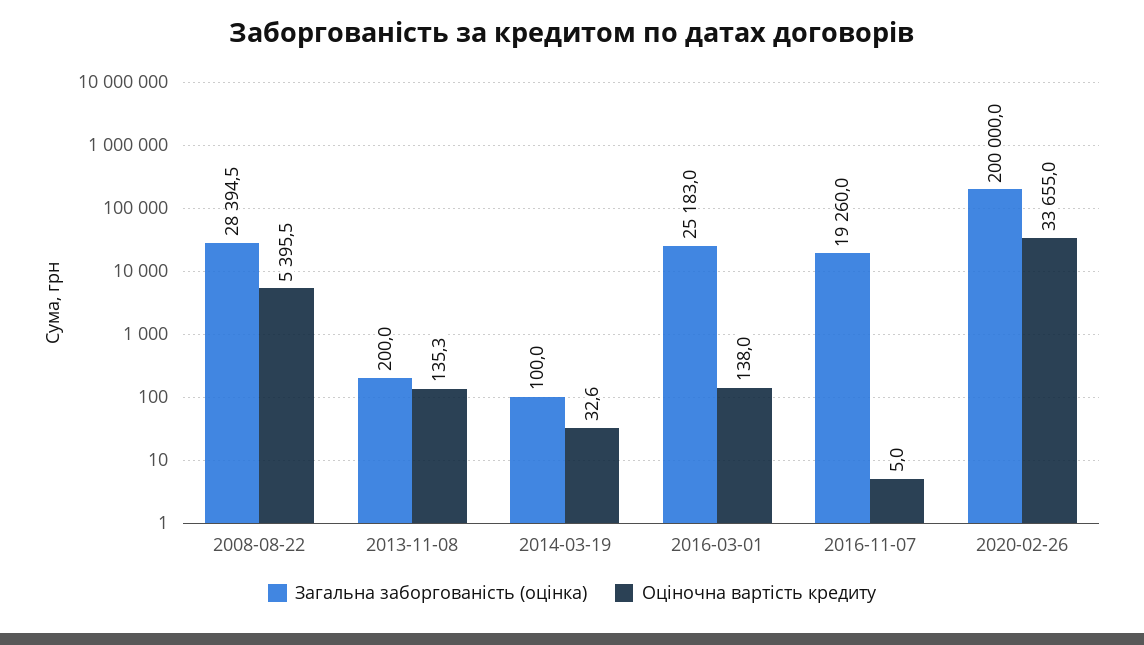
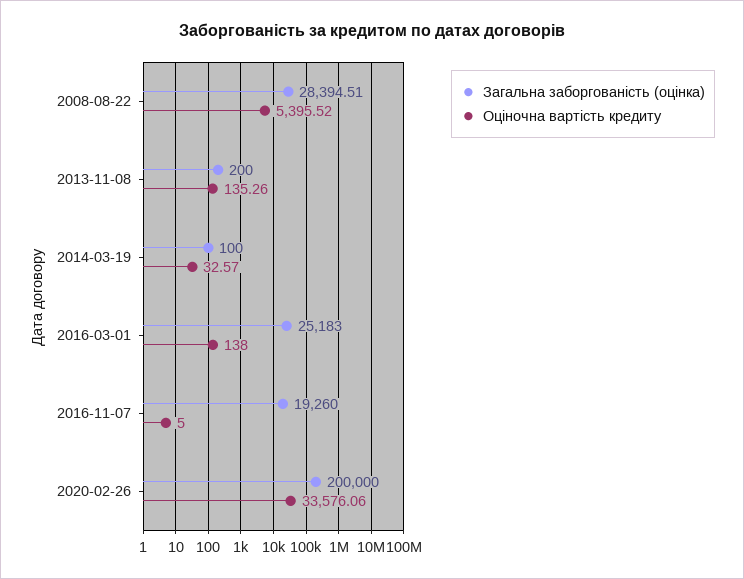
Оціночна вартість кредиту, 2020-02-26: 33655 -> 33576.06

